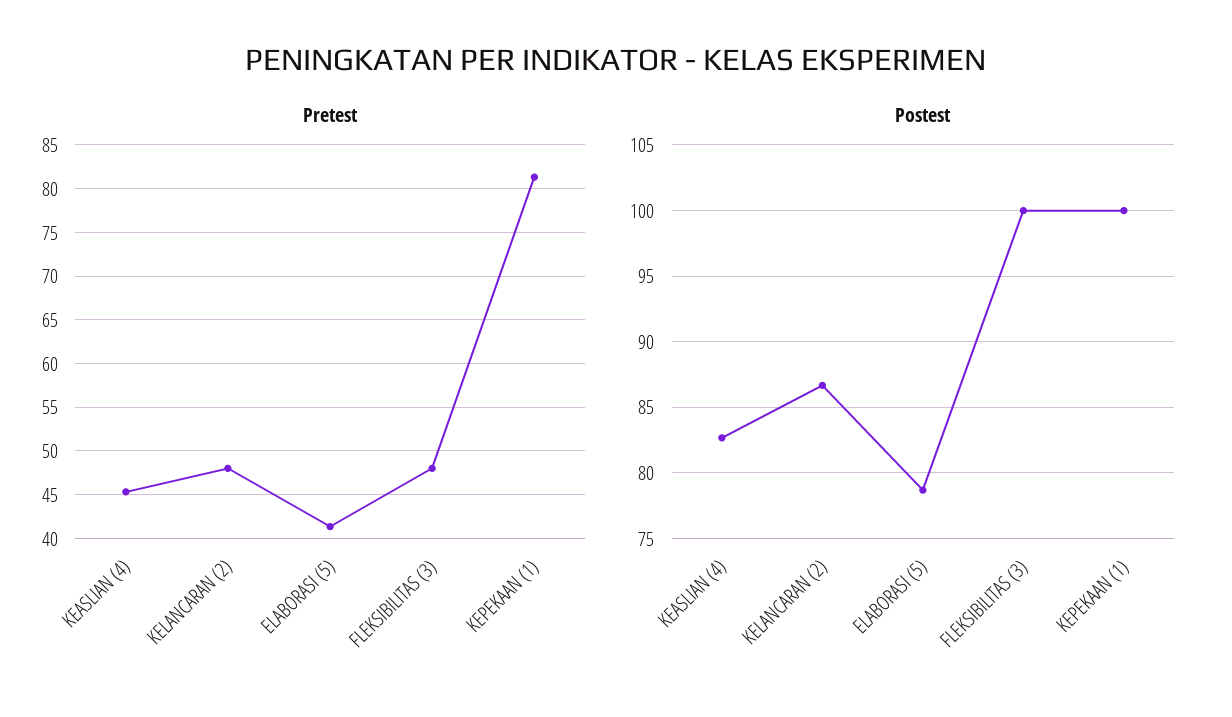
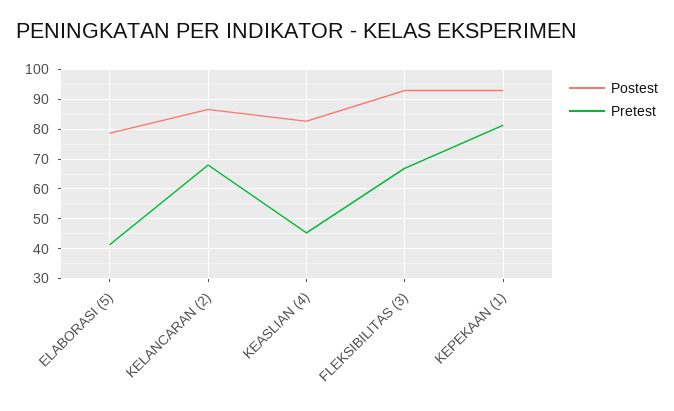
Pretest, KELANCARAN (2): 48 -> 67.5
Pretest, FLEKSIBILITAS (3): 48 -> 67.5
Postest, FLEKSIBILITAS (3): 100 -> 92.5
Postest, KEPEKAAN (1): 100 -> 92.5

